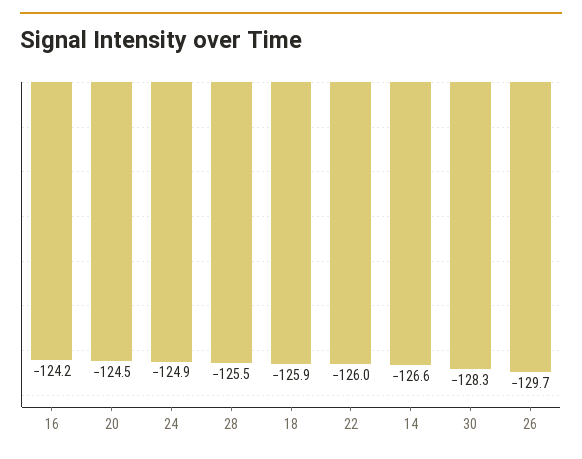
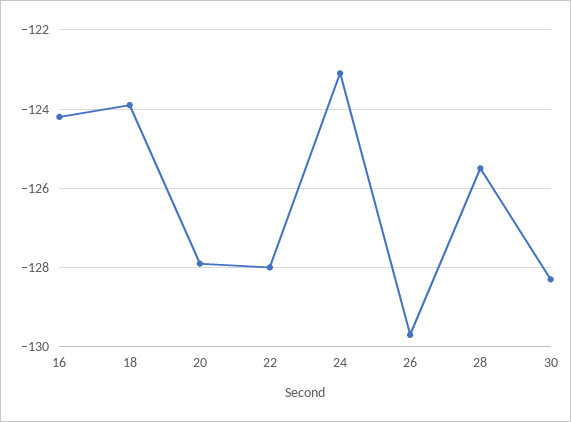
20: -124.5 -> -128
24: -124.9 -> -123
18: -125.9 -> -124
22: -126 -> -128
14: -126.6 -> none

